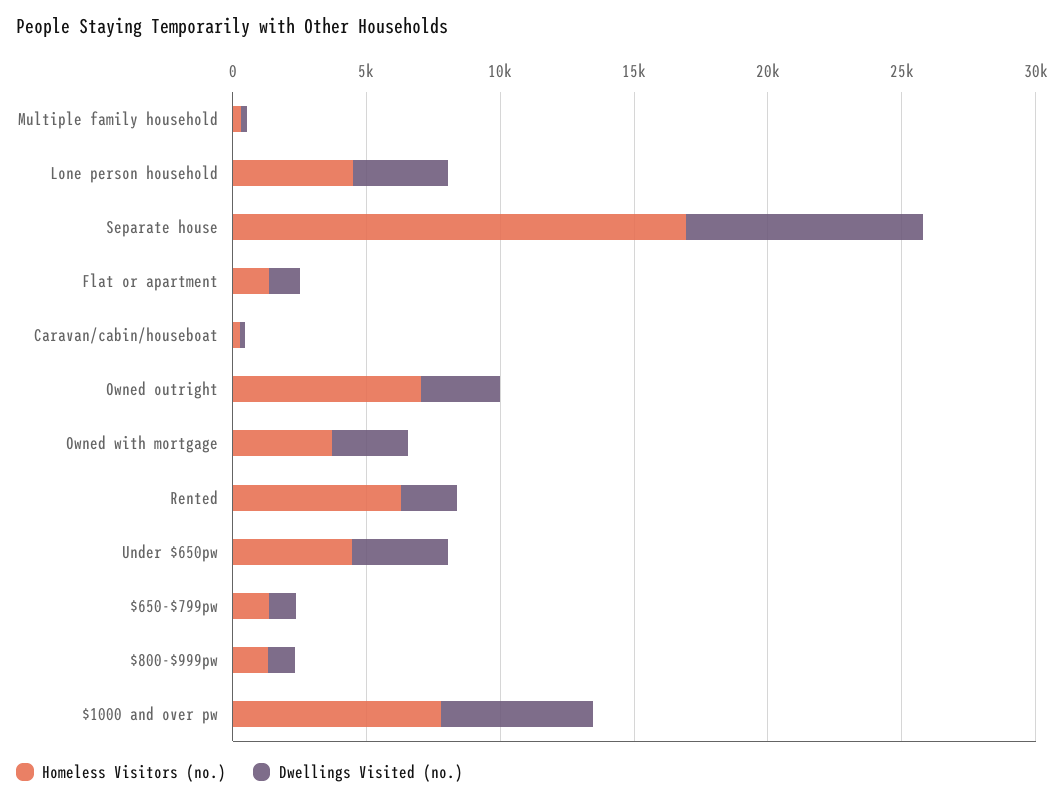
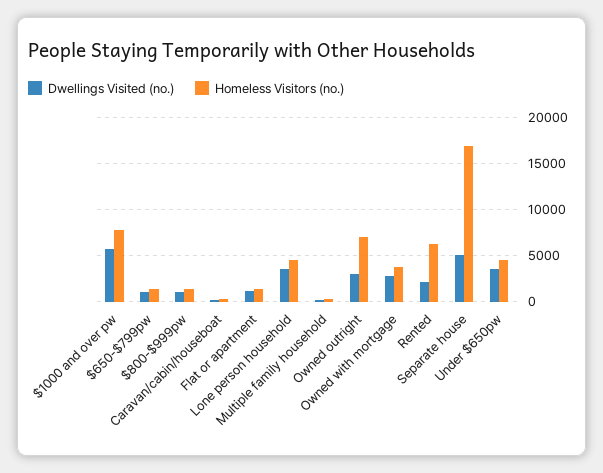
Dwellings Visited (no.), Separate house: 9000 -> 5000

